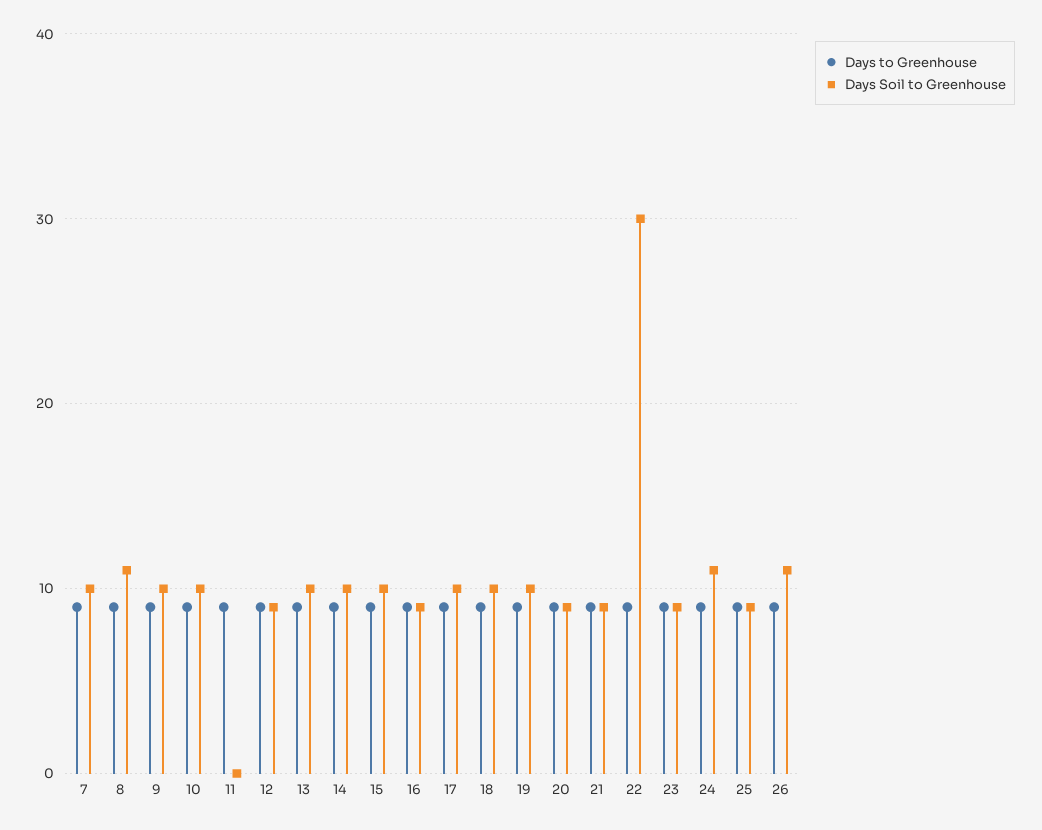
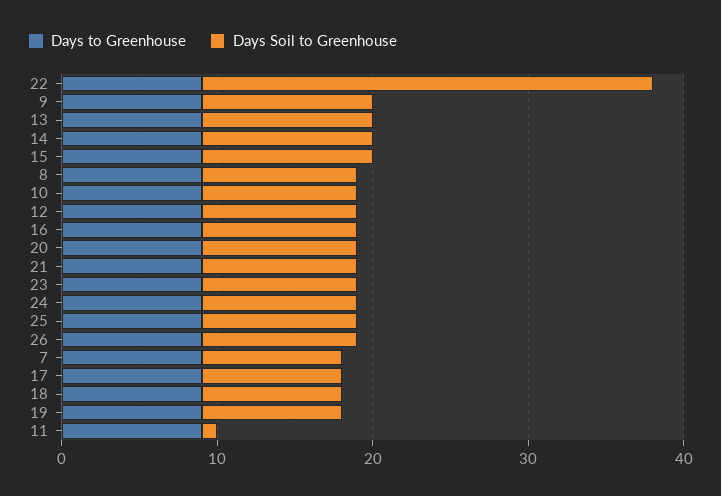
Days Soil to Greenhouse, 7: 10 -> 9
Days Soil to Greenhouse, 8: 11 -> 10
Days Soil to Greenhouse, 9: 10 -> 11
Days Soil to Greenhouse, 11: 0 -> 1
Days Soil to Greenhouse, 12: 9 -> 10
Days Soil to Greenhouse, 13: 10 -> 11
Days Soil to Greenhouse, 14: 10 -> 11
Days Soil to Greenhouse, 15: 10 -> 11
Days Soil to Greenhouse, 16: 9 -> 10
Days Soil to Greenhouse, 17: 10 -> 9
Days Soil to Greenhouse, 18: 10 -> 9
Days Soil to Greenhouse, 19: 10 -> 9
Days Soil to Greenhouse, 20: 9 -> 10
Days Soil to Greenhouse, 21: 9 -> 10
Days Soil to Greenhouse, 22: 30 -> 29
Days Soil to Greenhouse, 23: 9 -> 10
Days Soil to Greenhouse, 24: 11 -> 10
Days Soil to Greenhouse, 25: 9 -> 10
Days Soil to Greenhouse, 26: 11 -> 10

